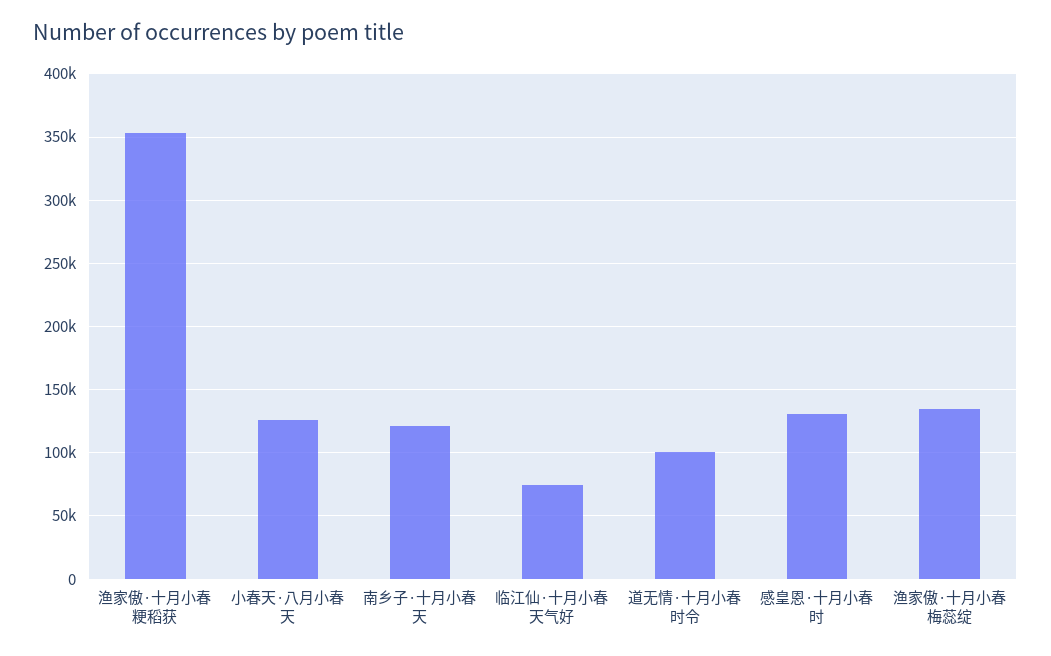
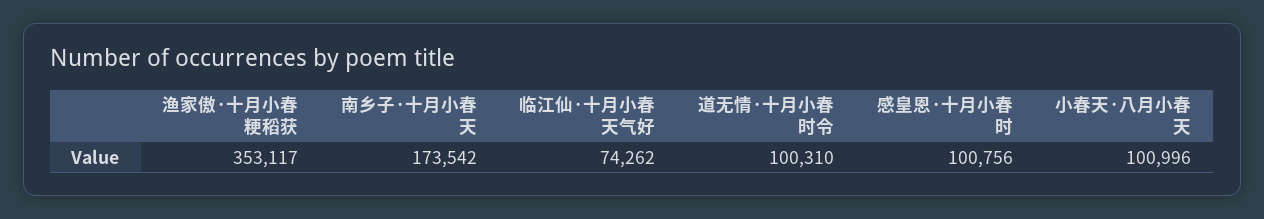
小春天·八月小春天: 125000 -> 100996
南乡子·十月小春天: 120000 -> 173542
感皇恩·十月小春时: 130000 -> 100756
渔家傲·十月小春梅蕊绽: 135000 -> none

